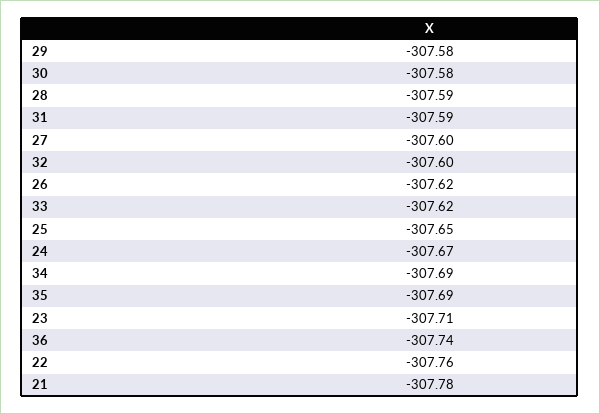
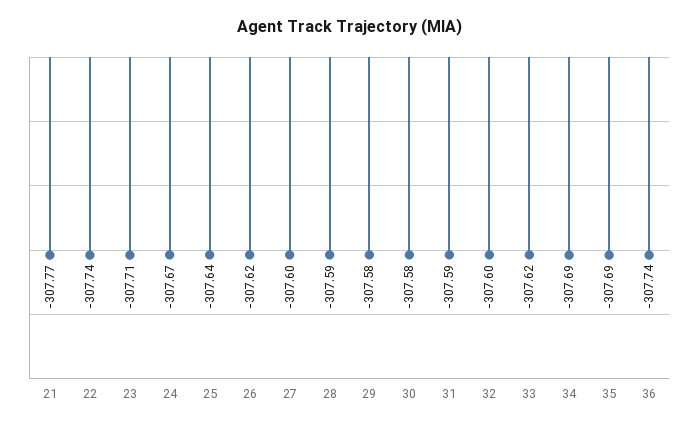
25: -307.65 -> -307.64
22: -307.76 -> -307.74
21: -307.78 -> -307.77

